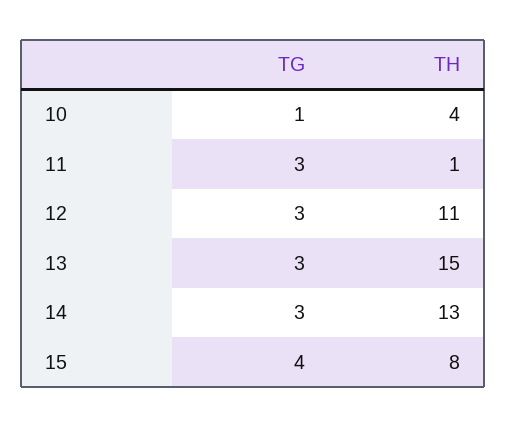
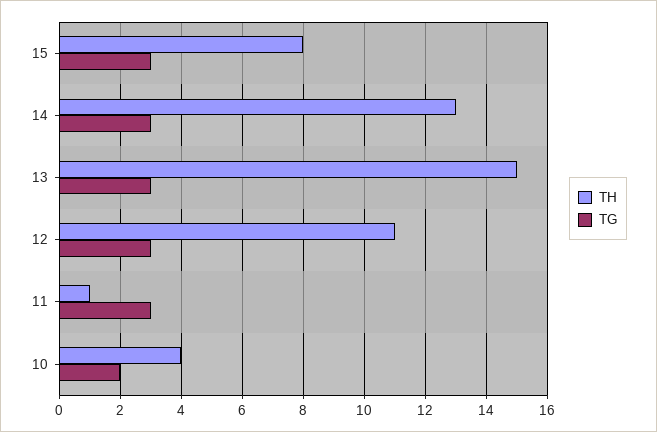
TG, 10: 1 -> 2
TG, 15: 4 -> 3

